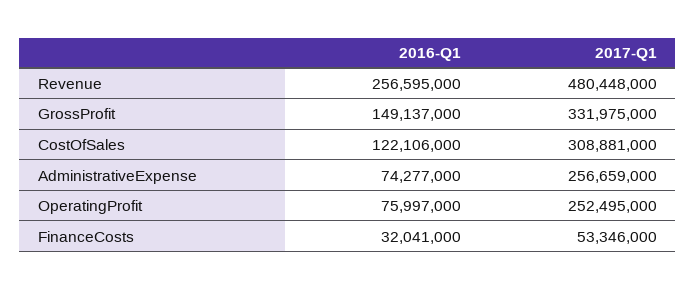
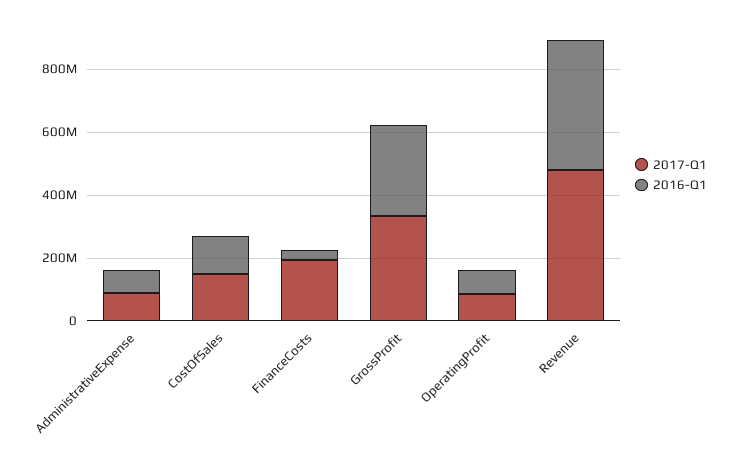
2016-Q1, Revenue: 256595000 -> 400000000
2016-Q1, GrossProfit: 149137000 -> 300000000
2017-Q1, CostOfSales: 308881000 -> 150000000
2017-Q1, AdministrativeExpense: 256659000 -> 100000000
2017-Q1, OperatingProfit: 252495000 -> 100000000
2017-Q1, FinanceCosts: 53346000 -> 200000000

